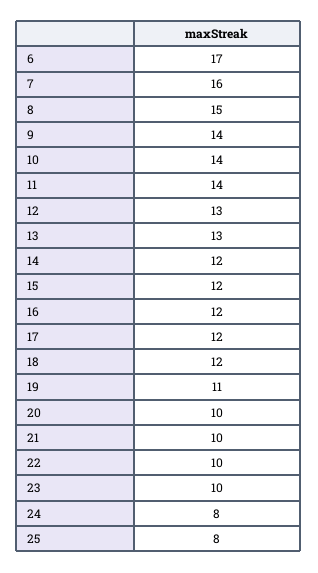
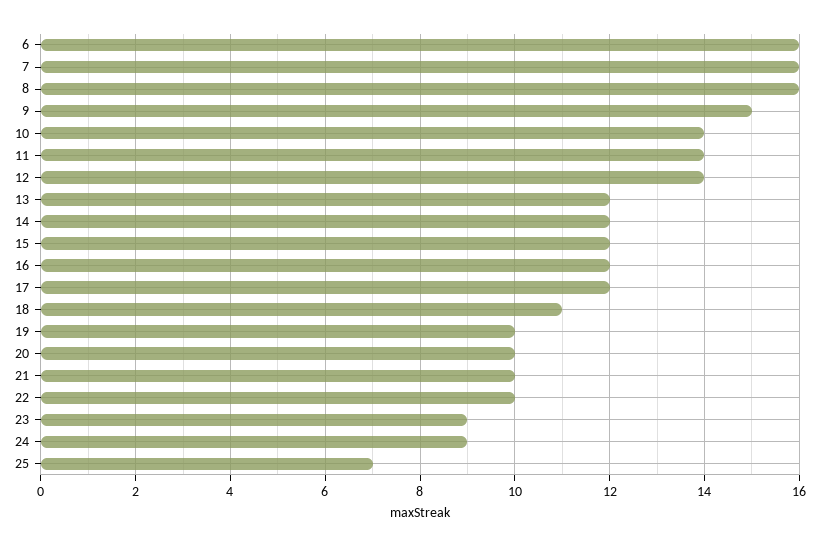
6: 17 -> 16
8: 15 -> 16
9: 14 -> 15
12: 13 -> 14
13: 13 -> 12
18: 12 -> 11
19: 11 -> 10
23: 10 -> 9
24: 8 -> 9
25: 8 -> 7

